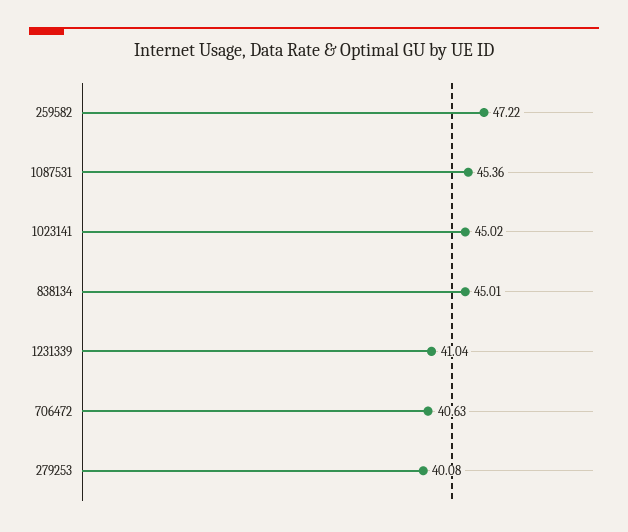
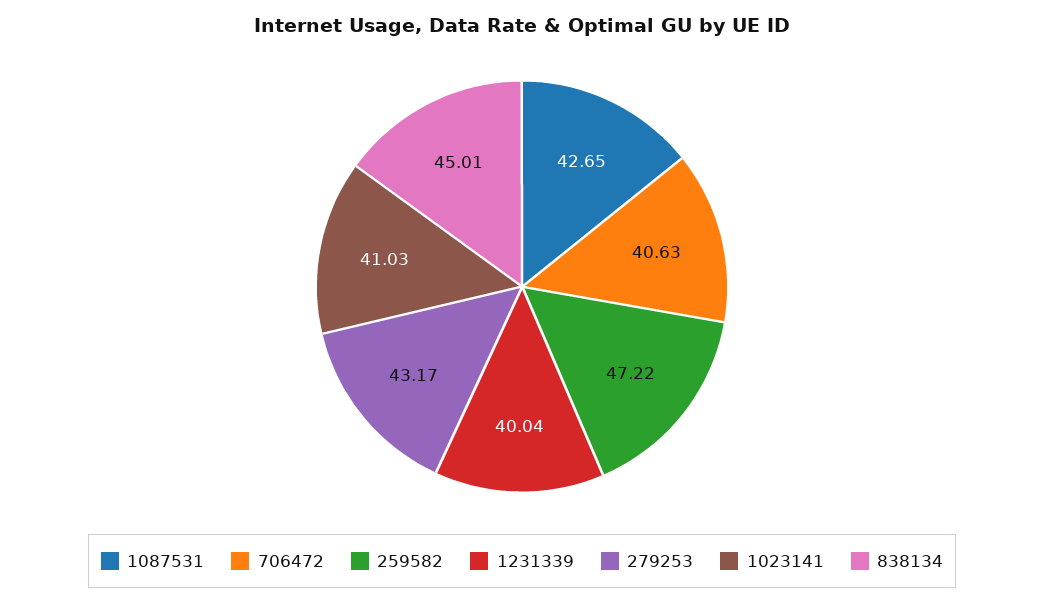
1087531: 45.36 -> 42.65
1023141: 45.02 -> 41.03
1231339: 41.04 -> 40.04
279253: 40.08 -> 43.17

